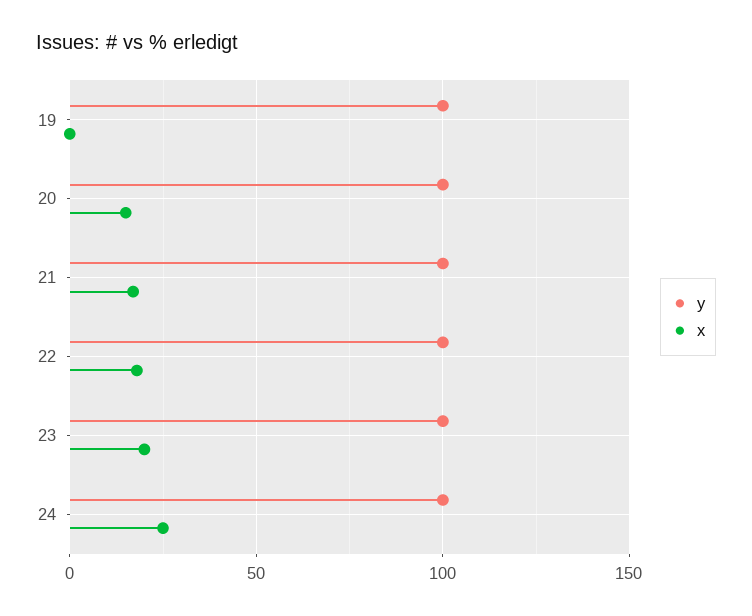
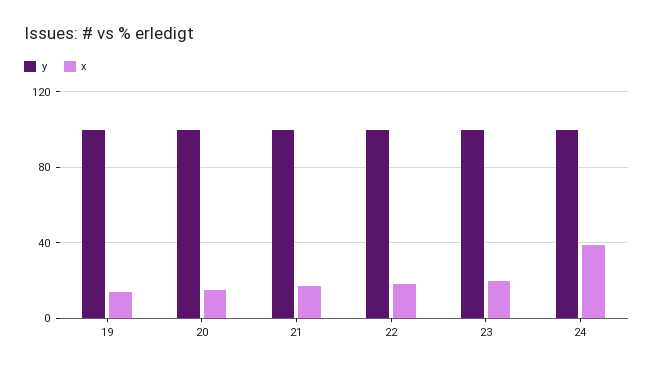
x, 19: 0 -> 15
x, 24: 25 -> 40

